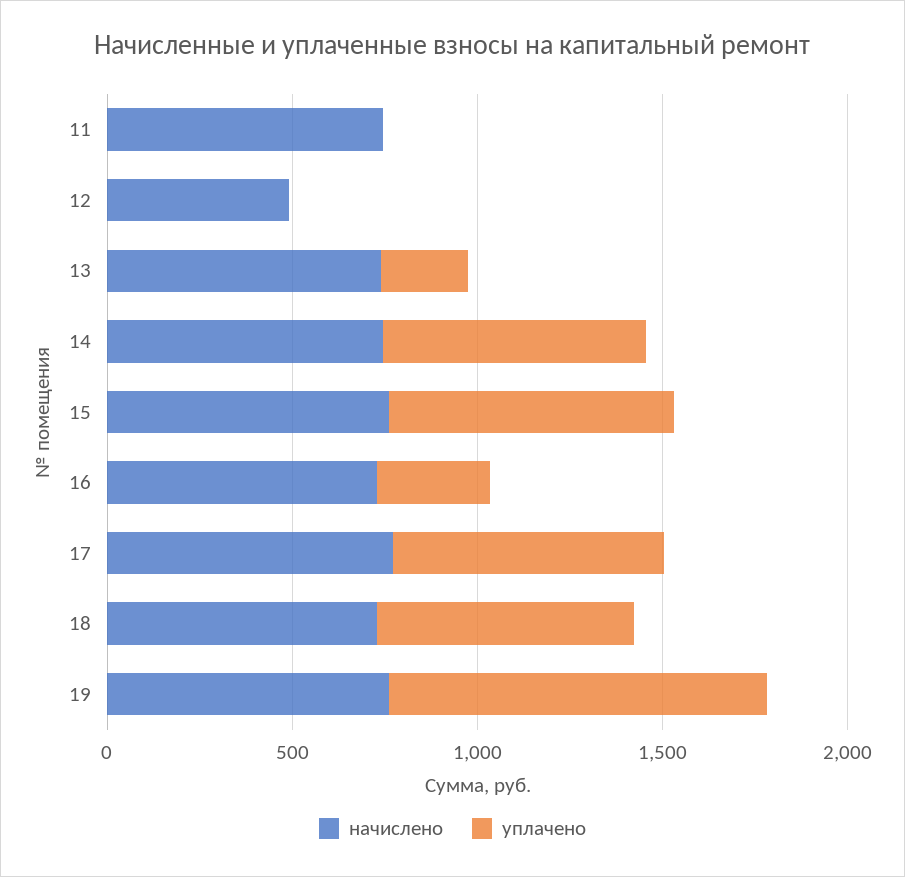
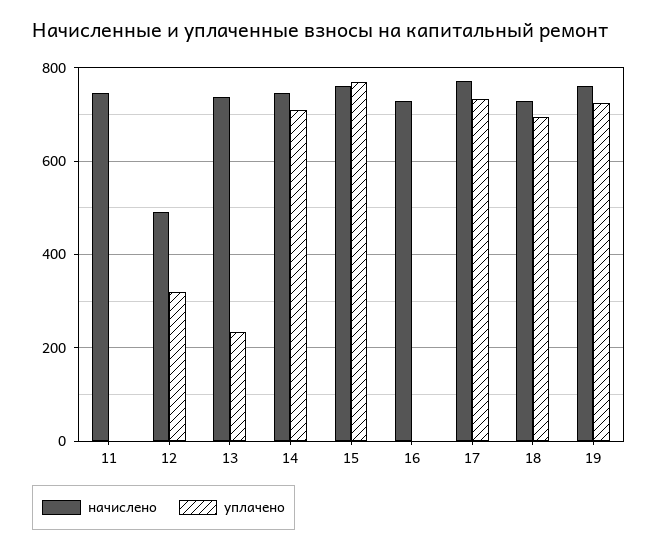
уплачено, 12: 0 -> 320
уплачено, 16: 300 -> 0
уплачено, 19: 1000 -> 720

